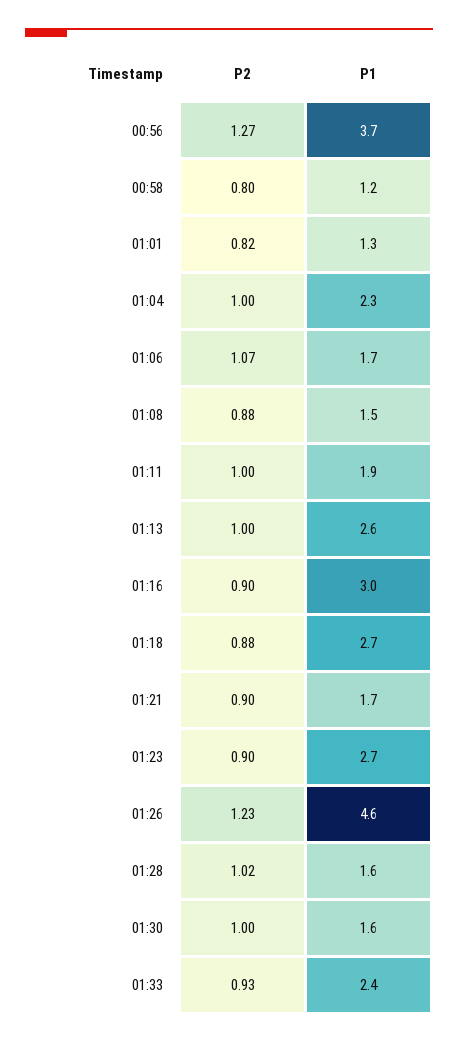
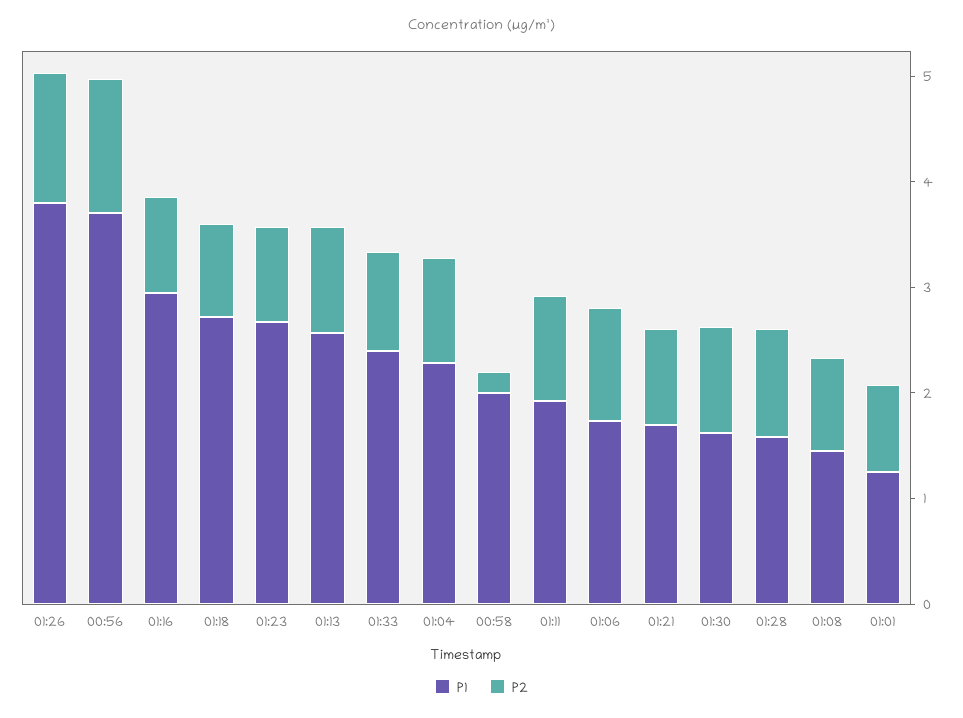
P2, 00:58: 0.8 -> 0.2
P1, 00:58: 1.2 -> 2
P1, 01:26: 4.6 -> 3.8

